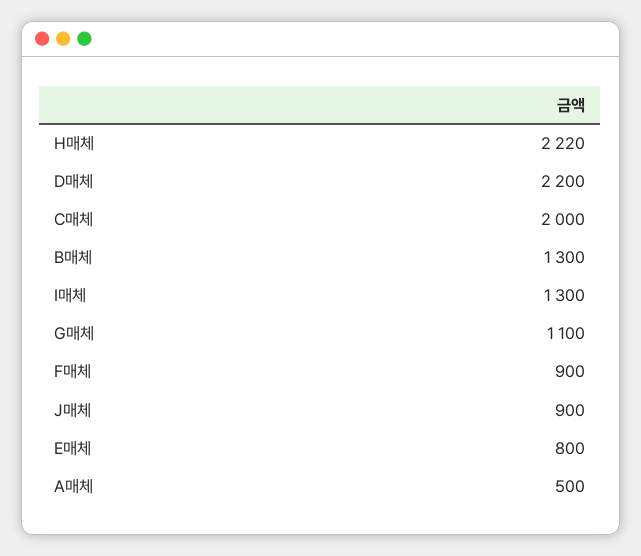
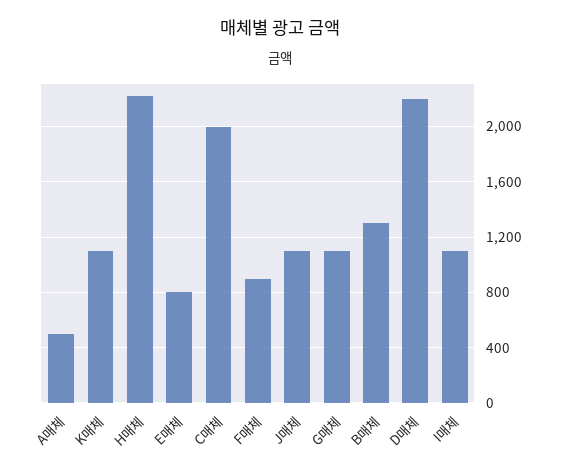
I매체: 1300 -> 1100
J매체: 900 -> 1100
K매체: none -> 1100

